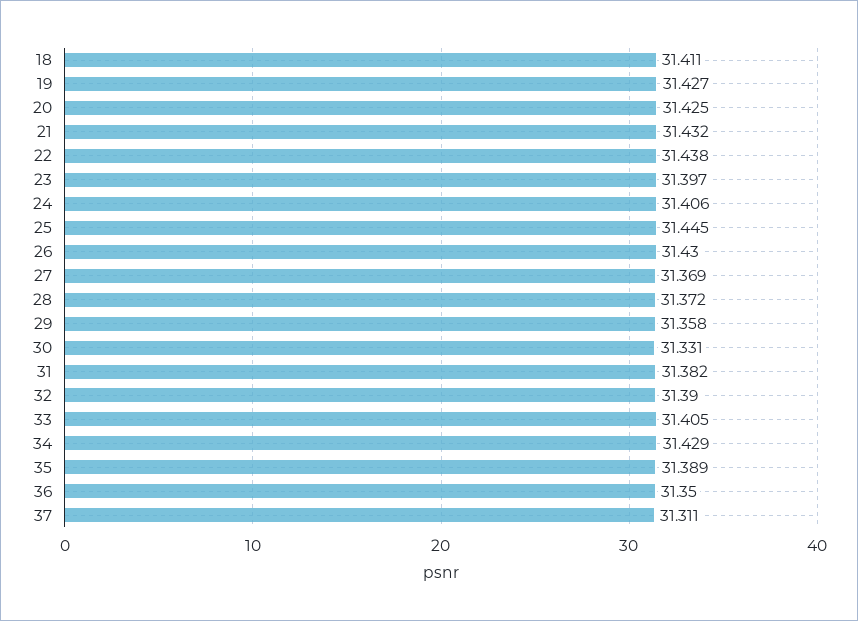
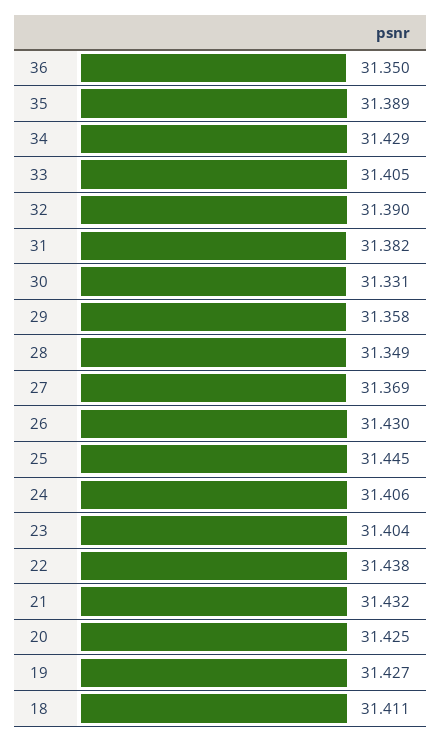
23: 31.397 -> 31.404
28: 31.372 -> 31.349
37: 31.311 -> none

